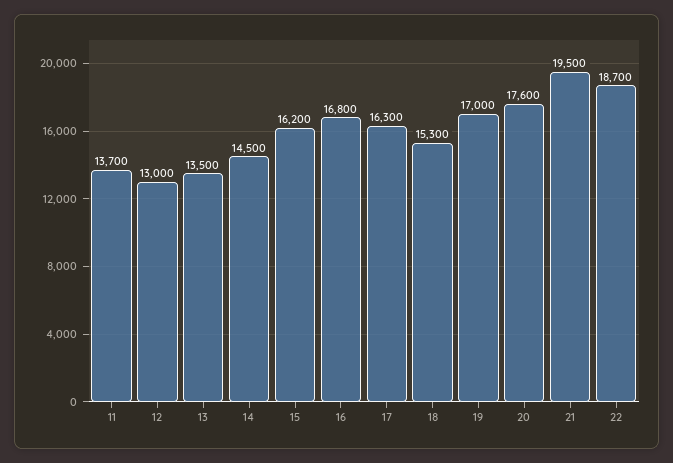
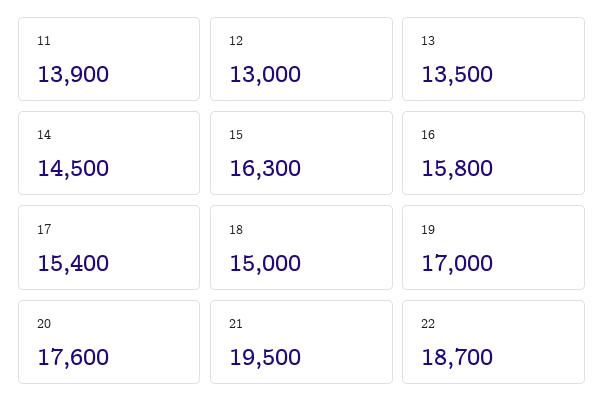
11: 13700 -> 13900
15: 16200 -> 16300
16: 16800 -> 15800
17: 16300 -> 15400
18: 15300 -> 15000

